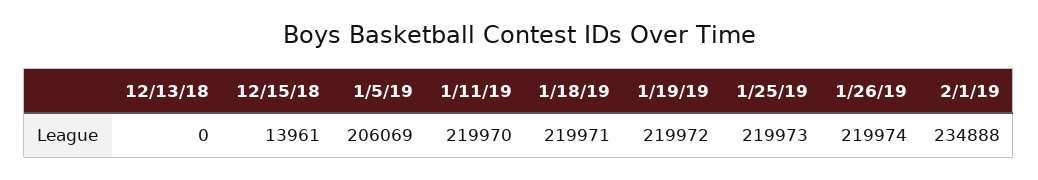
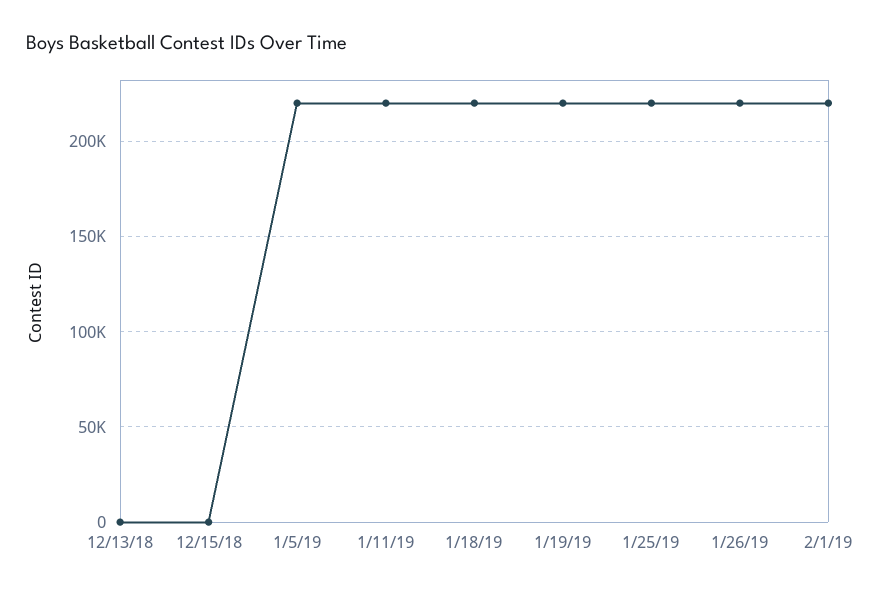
12/15/18: 13961 -> 0
1/5/19: 206069 -> 220000
2/1/19: 234888 -> 220000

